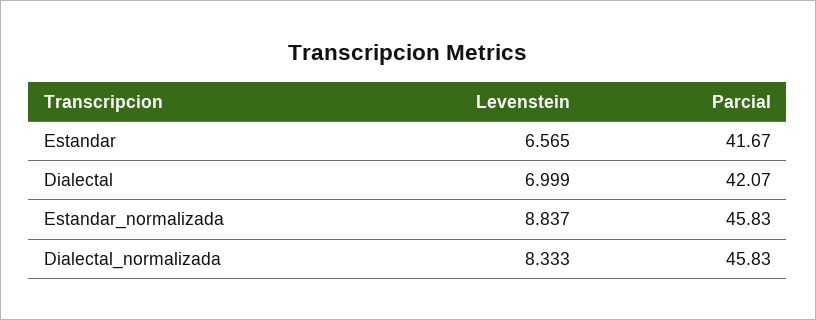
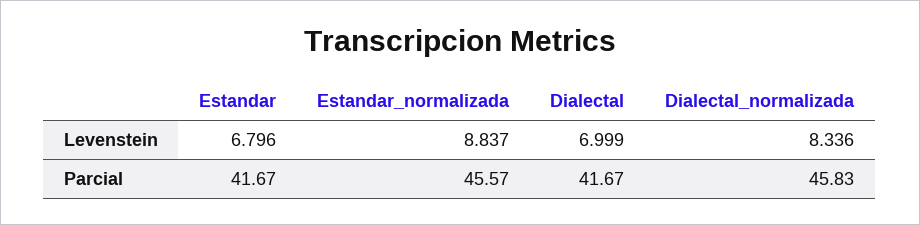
Levenstein, Estandar: 6.565 -> 6.796
Parcial, Dialectal: 42.07 -> 41.67
Parcial, Estandar_normalizada: 45.83 -> 45.57
Levenstein, Dialectal_normalizada: 8.333 -> 8.336

